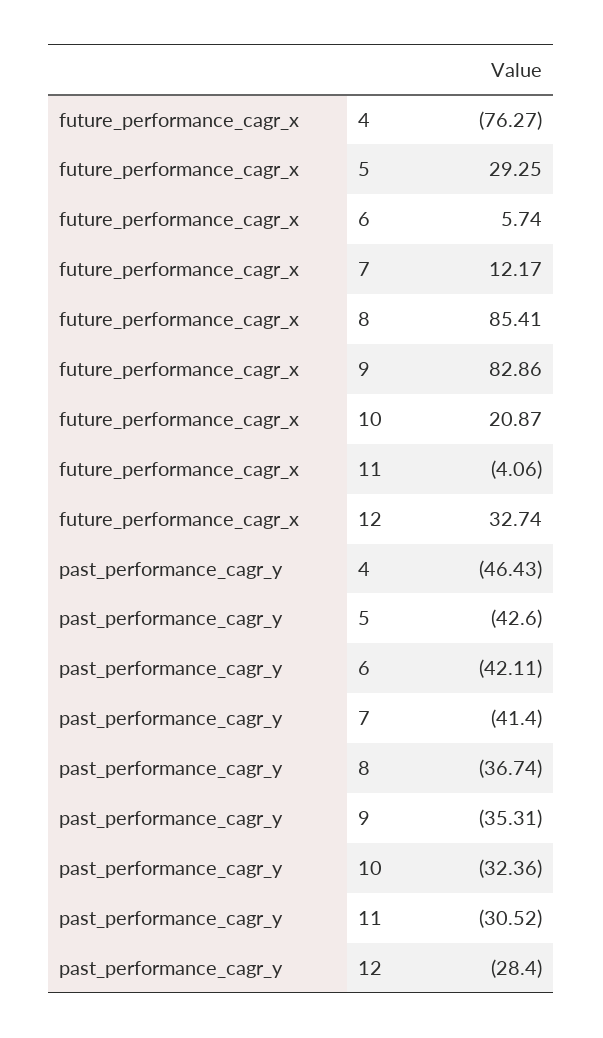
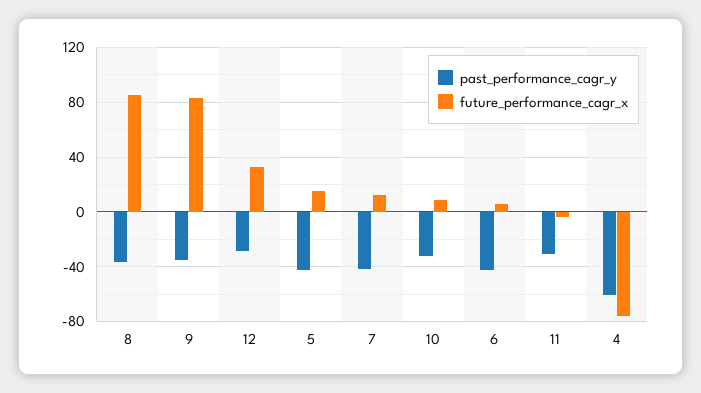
future_performance_cagr_x, 5: 29.25 -> 15
future_performance_cagr_x, 10: 20.87 -> 10
past_performance_cagr_y, 4: -46.43 -> -60

